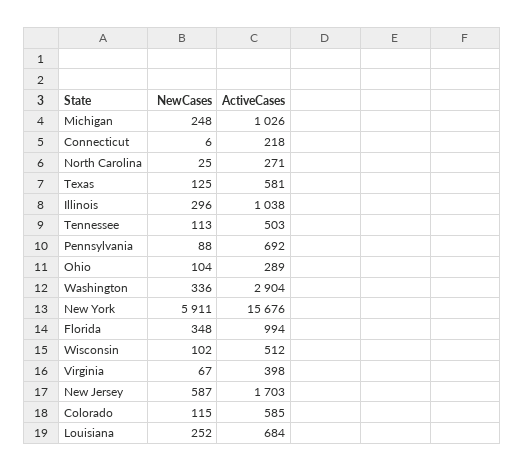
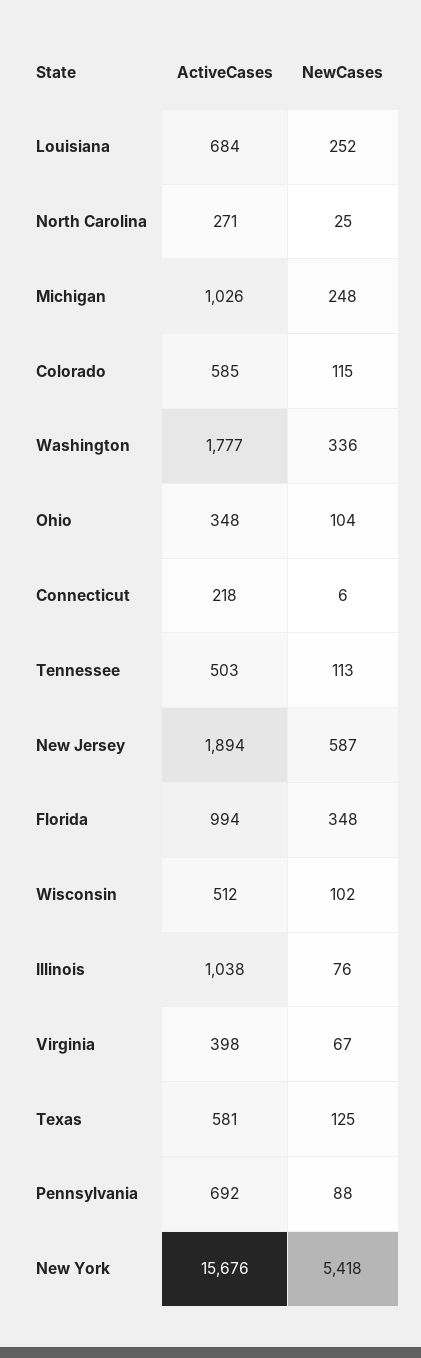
NewCases, Illinois: 296 -> 76
ActiveCases, Ohio: 289 -> 348
ActiveCases, Washington: 2904 -> 1777
NewCases, New York: 5911 -> 5418
ActiveCases, New Jersey: 1703 -> 1894

